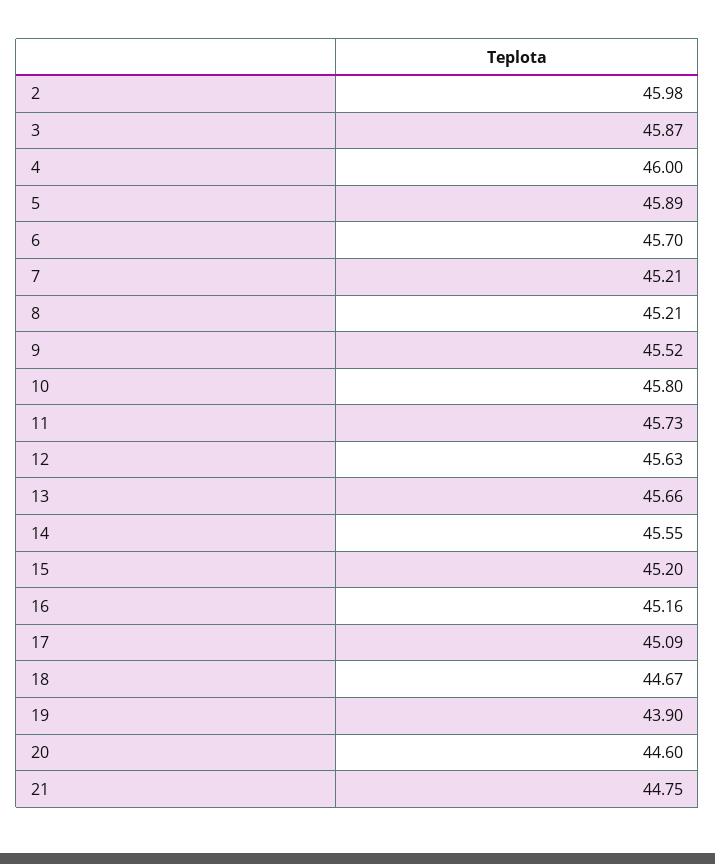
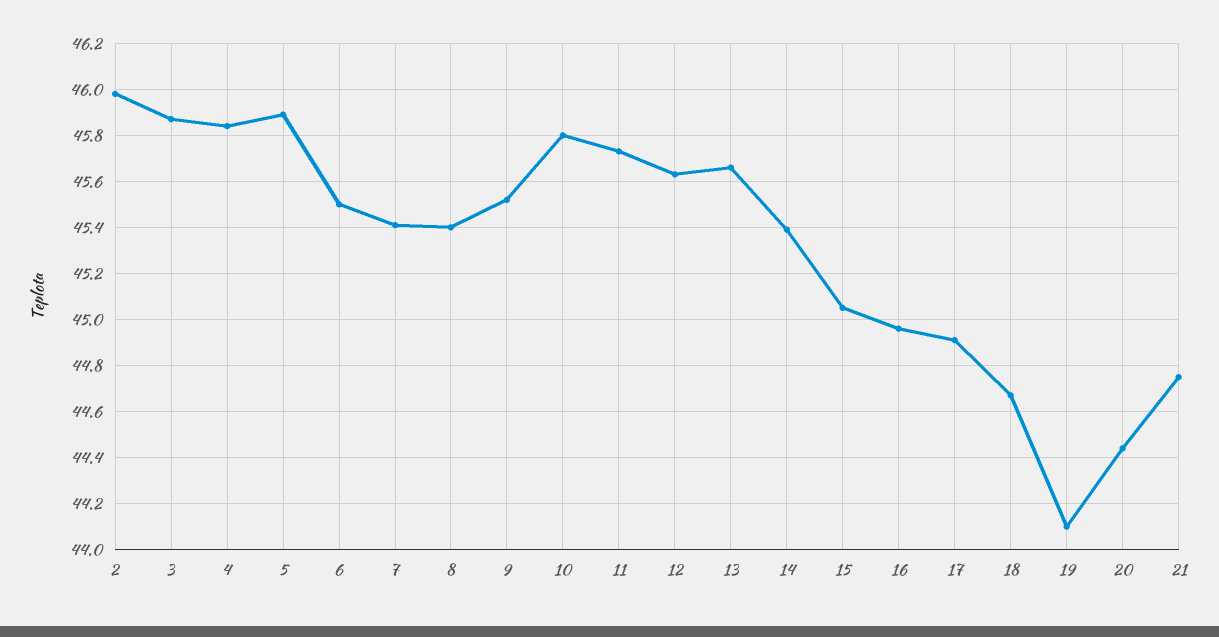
4: 46 -> 45.85
6: 45.7 -> 45.5
7: 45.21 -> 45.4
8: 45.21 -> 45.4
14: 45.55 -> 45.4
15: 45.2 -> 45.05
16: 45.16 -> 44.95
17: 45.09 -> 44.9
19: 43.9 -> 44.1
20: 44.6 -> 44.45

